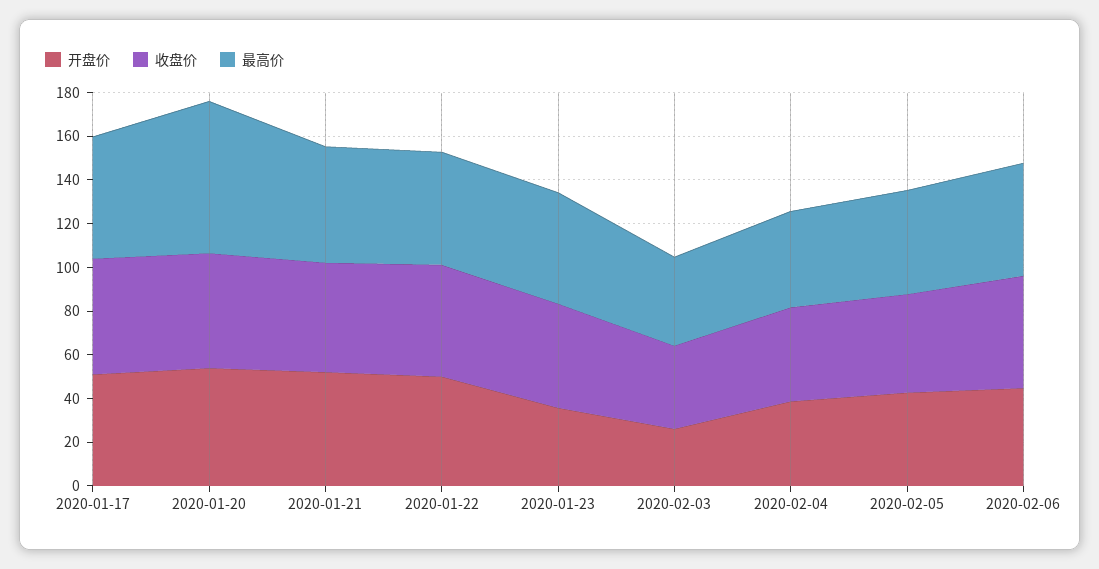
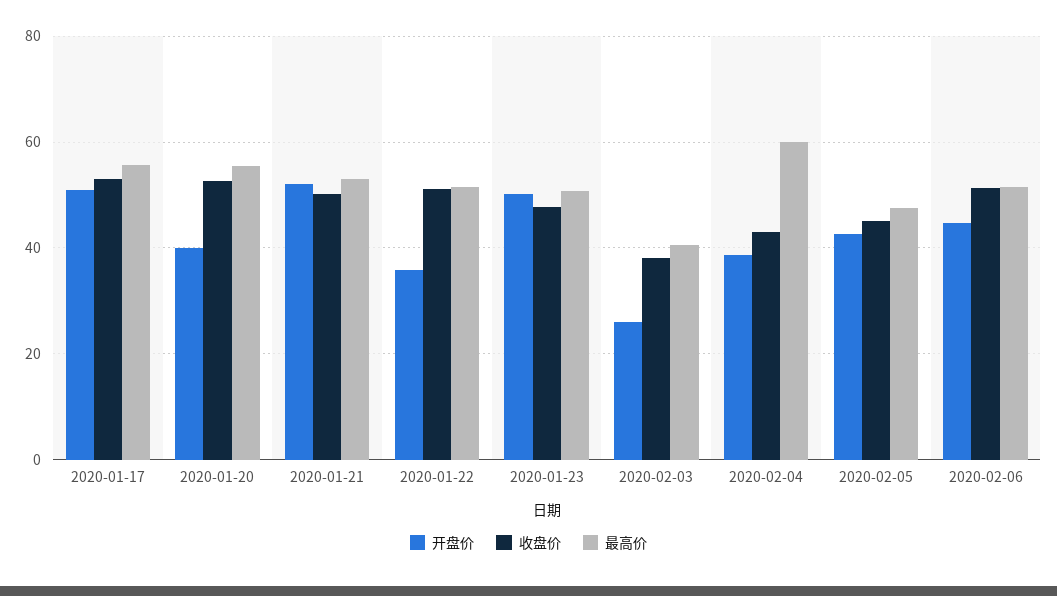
开盘价, 2020-01-20: 55 -> 40
最高价, 2020-01-20: 70 -> 56
开盘价, 2020-01-22: 50 -> 36
开盘价, 2020-01-23: 35 -> 50
最高价, 2020-02-04: 45 -> 60

